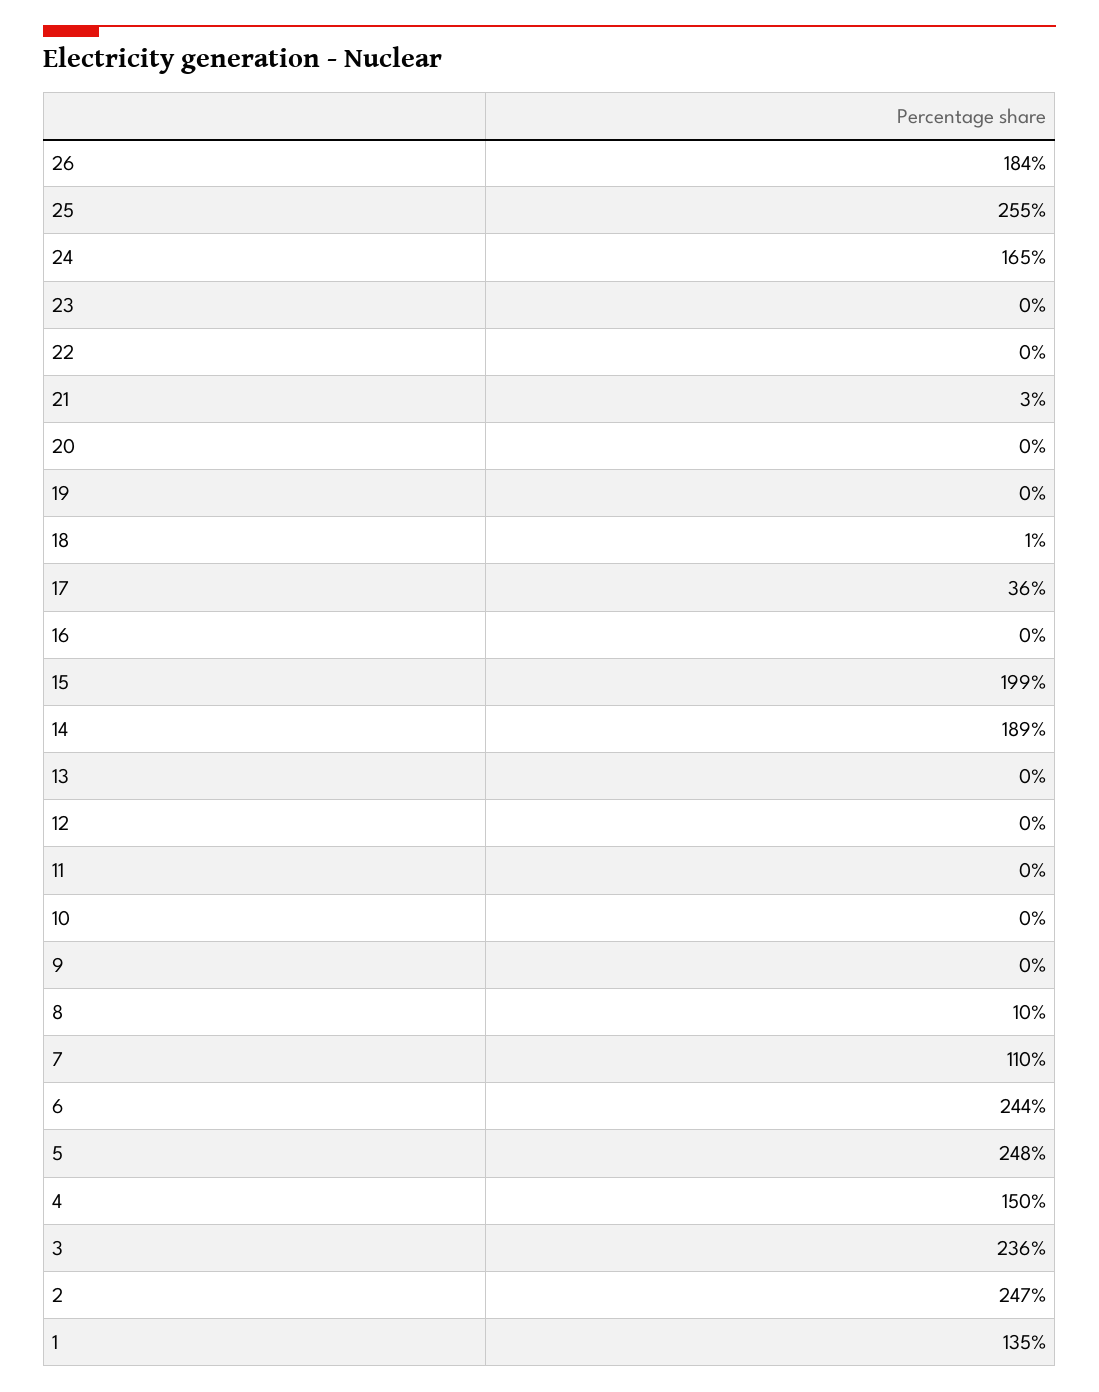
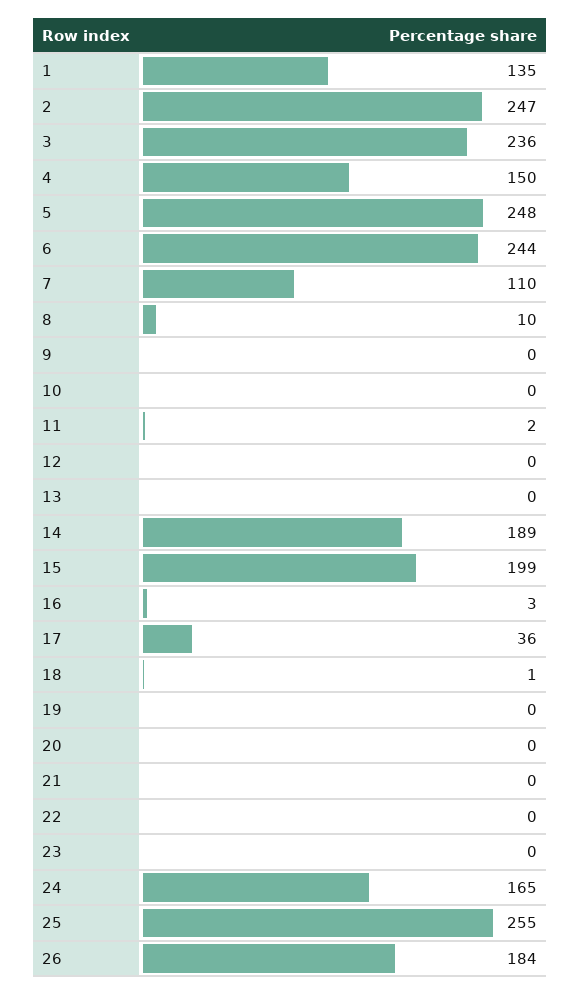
21: 3 -> 0
16: 0 -> 3
11: 0 -> 2

